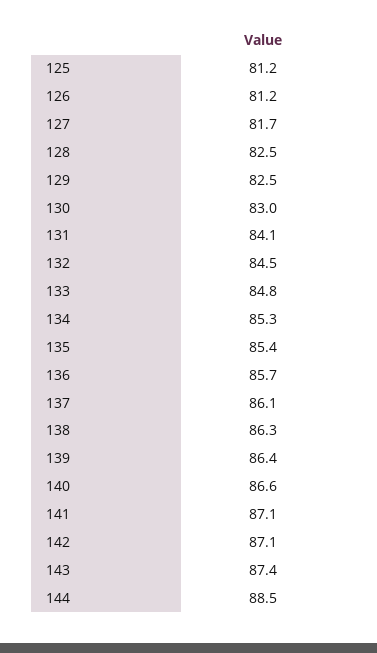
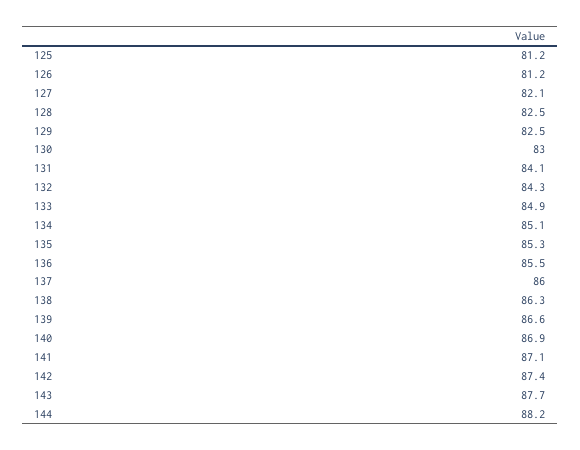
127: 81.7 -> 82.1
132: 84.5 -> 84.3
133: 84.8 -> 84.9
134: 85.3 -> 85.1
135: 85.4 -> 85.3
136: 85.7 -> 85.5
137: 86.1 -> 86
139: 86.4 -> 86.6
140: 86.6 -> 86.9
142: 87.1 -> 87.4
143: 87.4 -> 87.7
144: 88.5 -> 88.2

